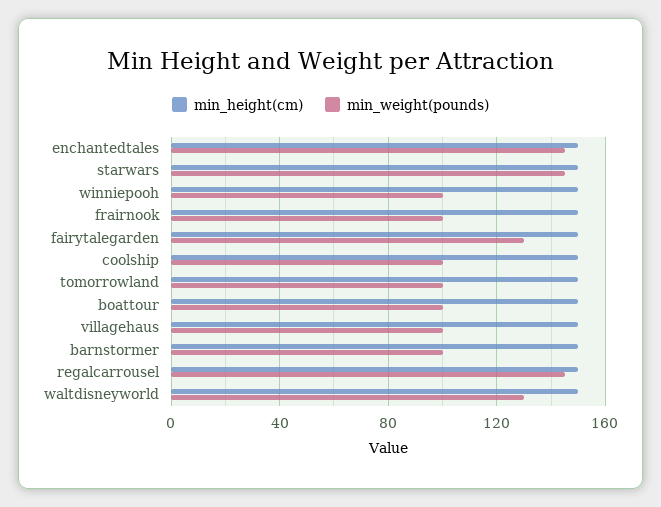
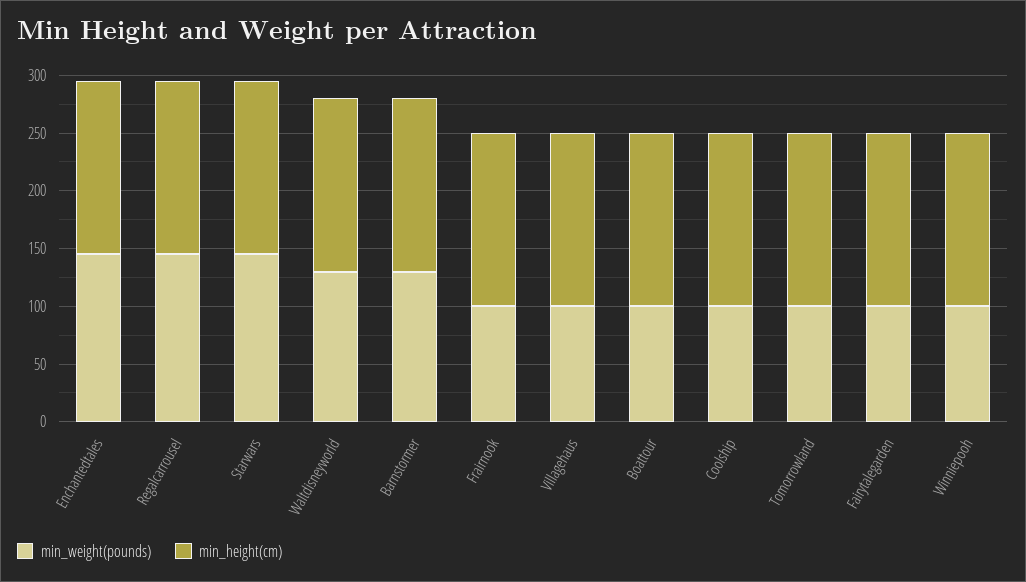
min_weight(pounds), fairytalegarden: 130 -> 100
min_weight(pounds), barnstormer: 100 -> 130

